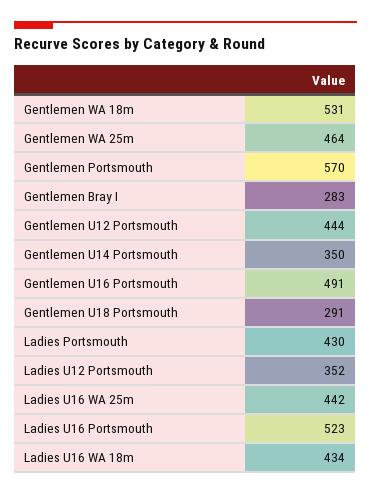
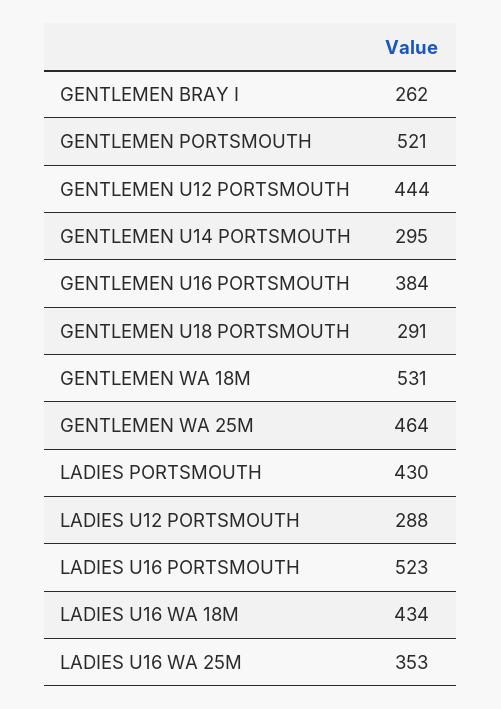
Gentlemen Portsmouth: 570 -> 521
Gentlemen Bray I: 283 -> 262
Gentlemen U14 Portsmouth: 350 -> 295
Gentlemen U16 Portsmouth: 491 -> 384
Ladies U12 Portsmouth: 352 -> 288
Ladies U16 WA 25m: 442 -> 353

